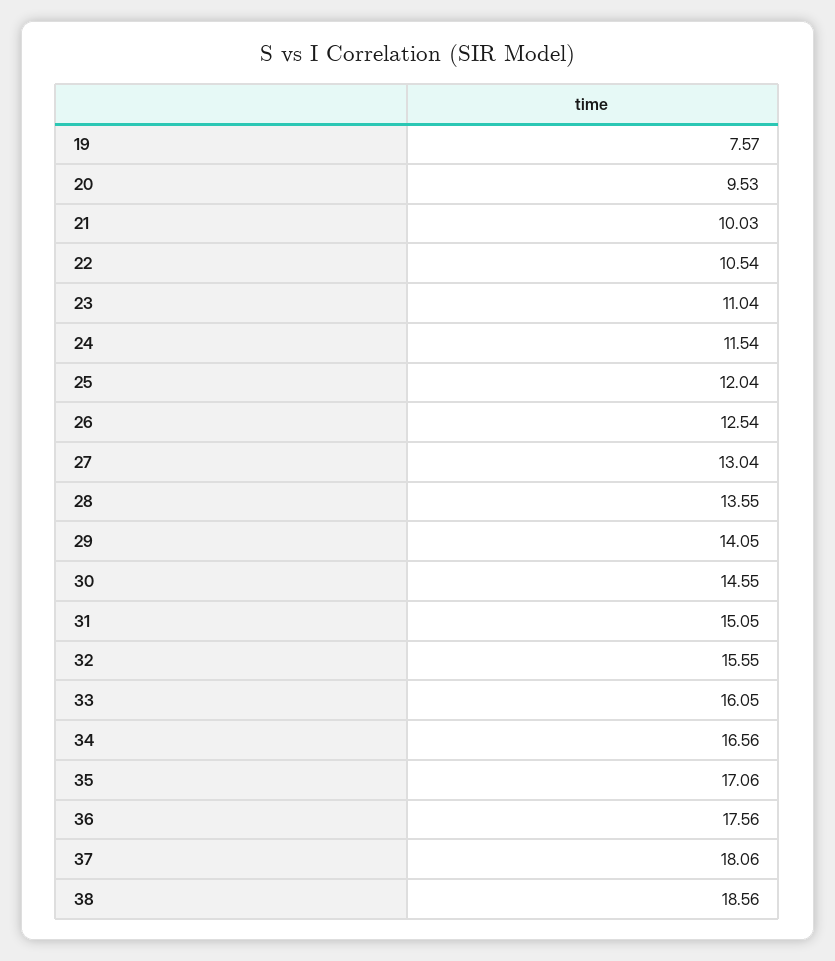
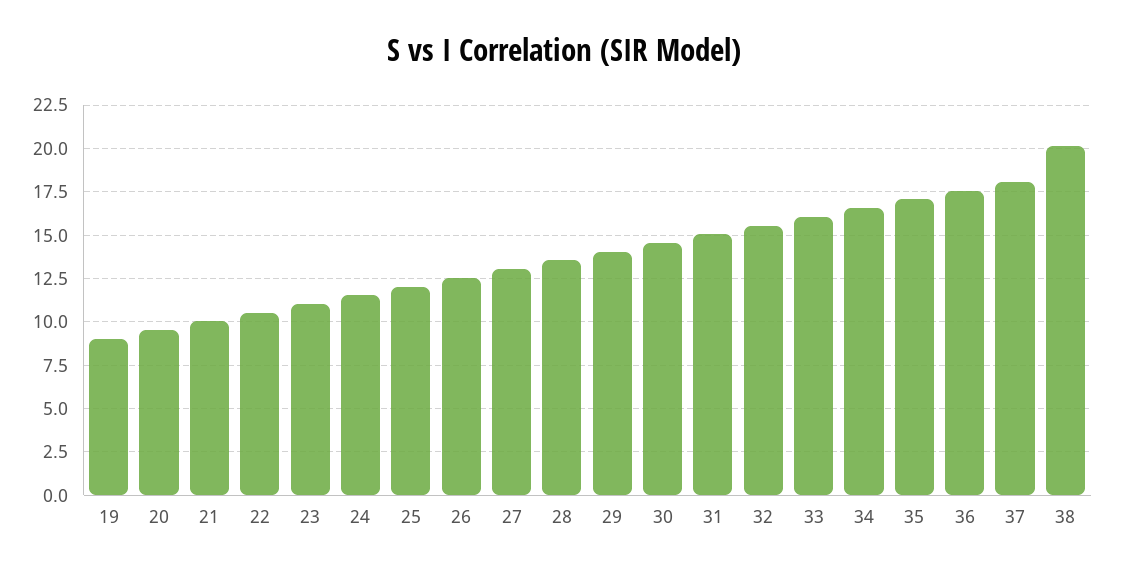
19: 7.57 -> 9
38: 18.56 -> 20

